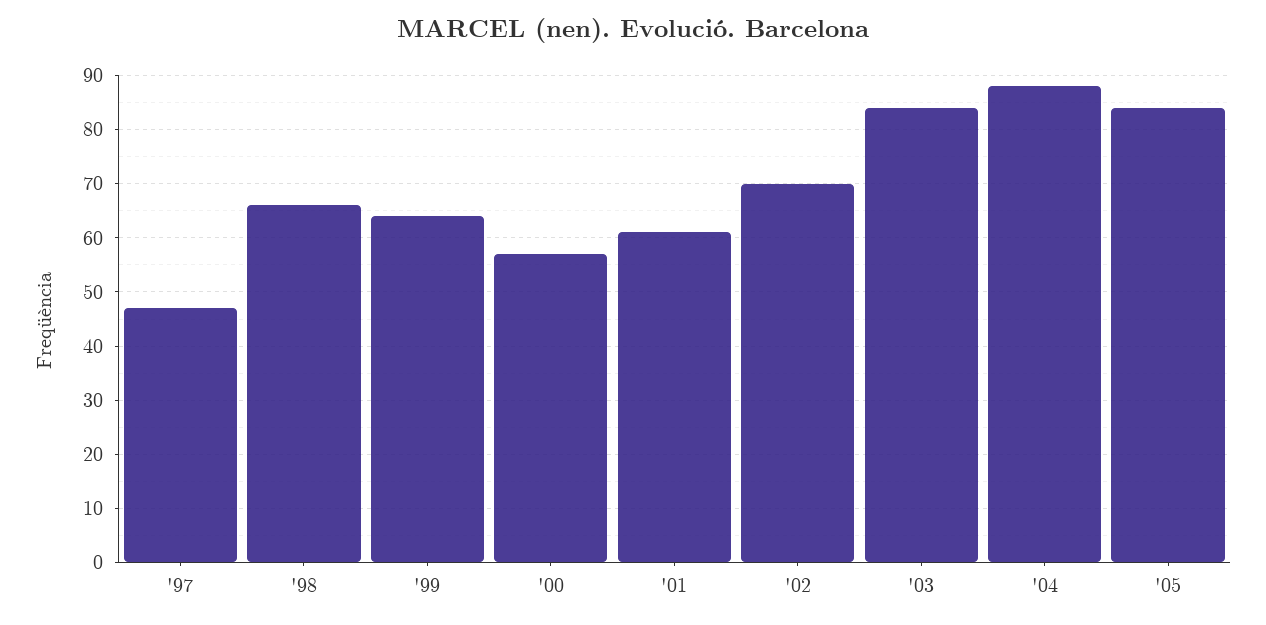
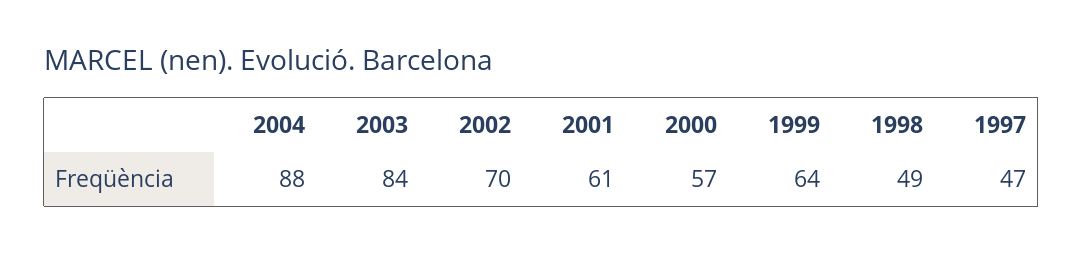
'98: 65 -> 49
'05: 85 -> none

